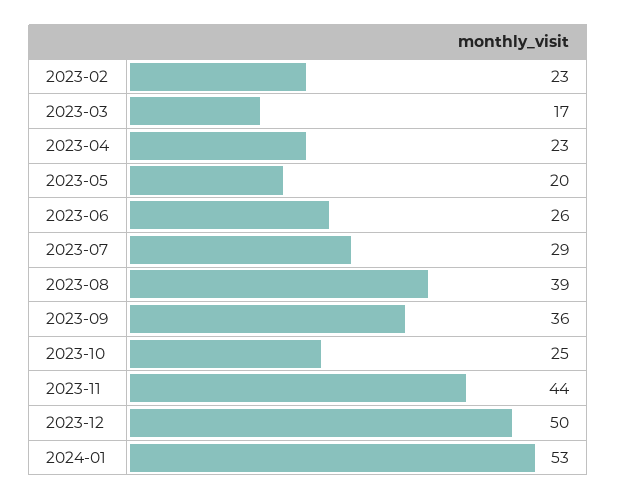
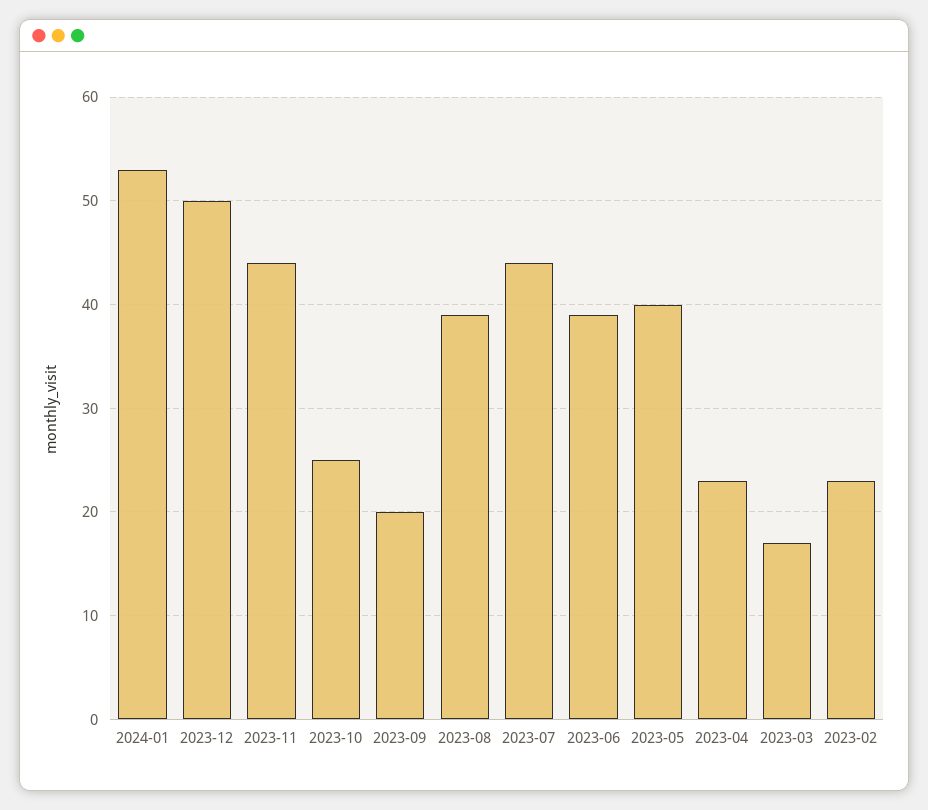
2023-05: 20 -> 40
2023-06: 26 -> 39
2023-07: 29 -> 44
2023-09: 36 -> 20

